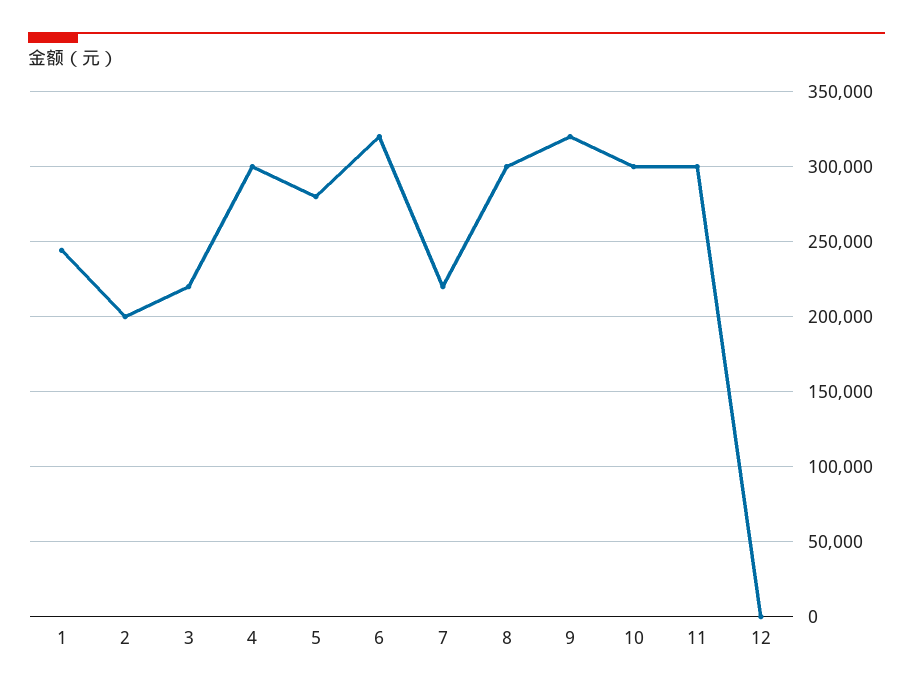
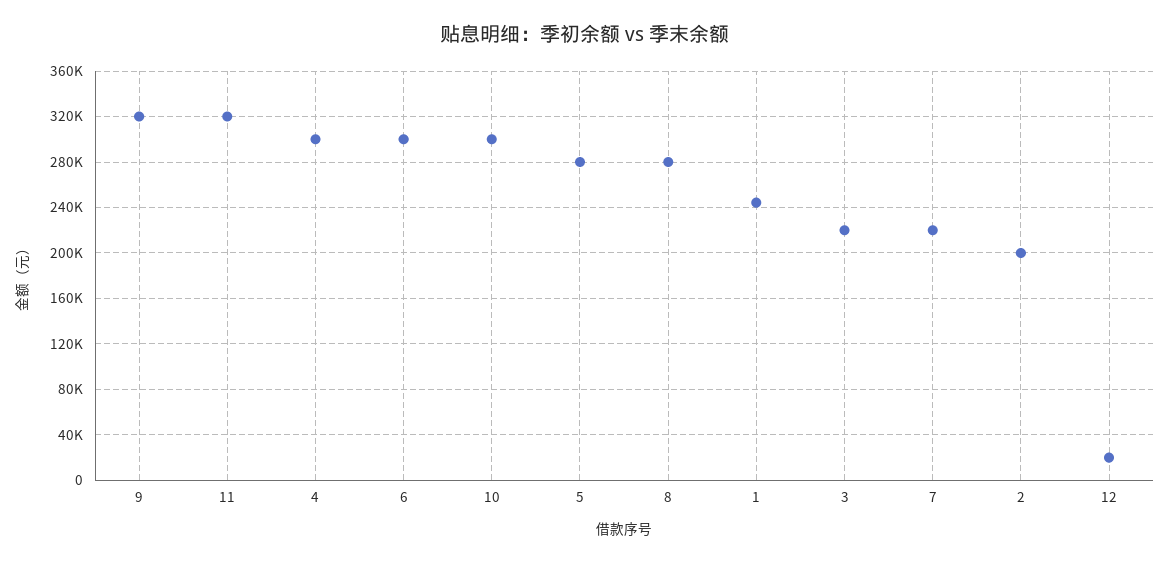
6: 320000 -> 300000
8: 300000 -> 280000
11: 300000 -> 320000
12: 0 -> 20000

